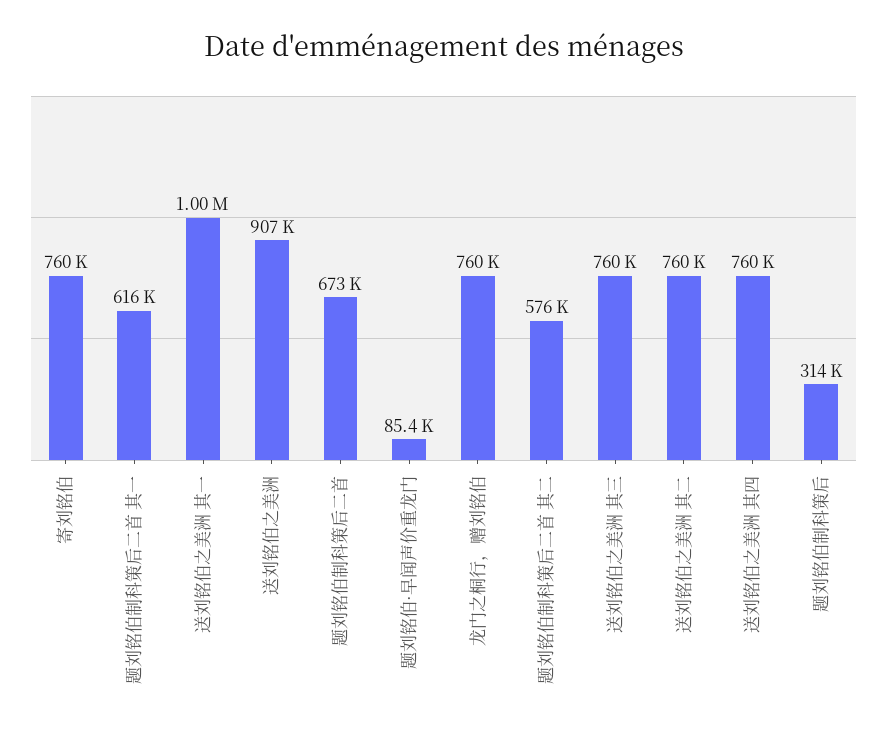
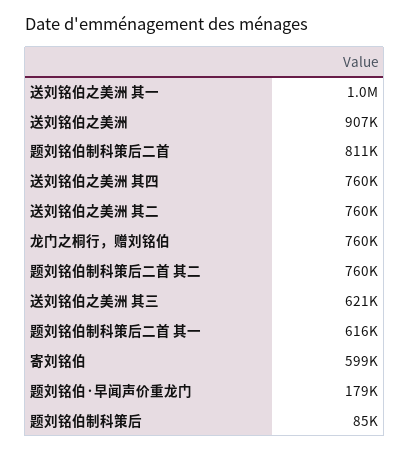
寄刘铭伯: 760000 -> 599000
题刘铭伯制科策后二首: 673000 -> 811000
题刘铭伯·早闻声价重龙门: 85400 -> 179000
题刘铭伯制科策后二首 其二: 576000 -> 760000
送刘铭伯之美洲 其三: 760000 -> 621000
题刘铭伯制科策后: 314000 -> 85000

